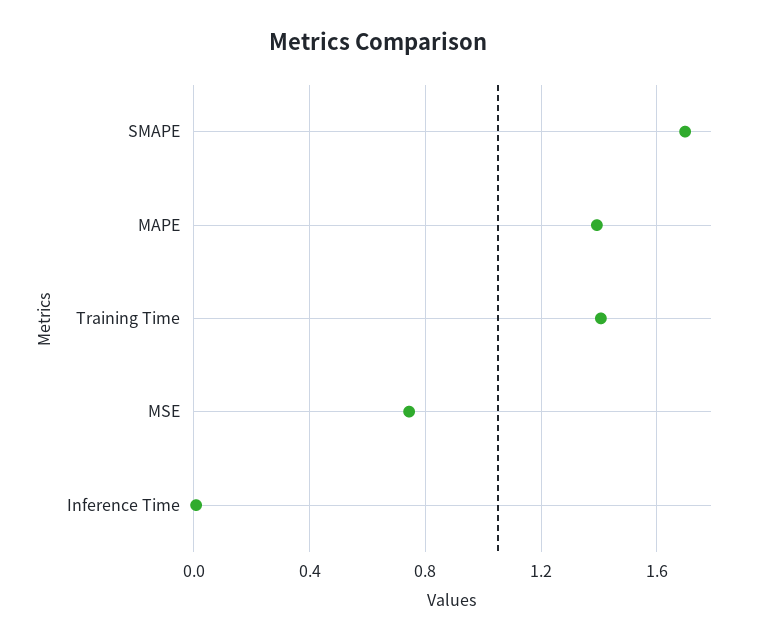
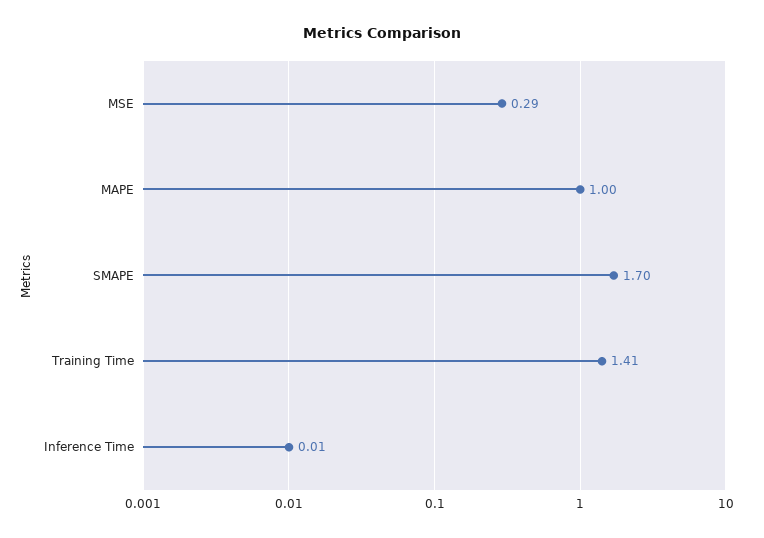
MAPE: 1.4 -> 1
MSE: 0.75 -> 0.29

